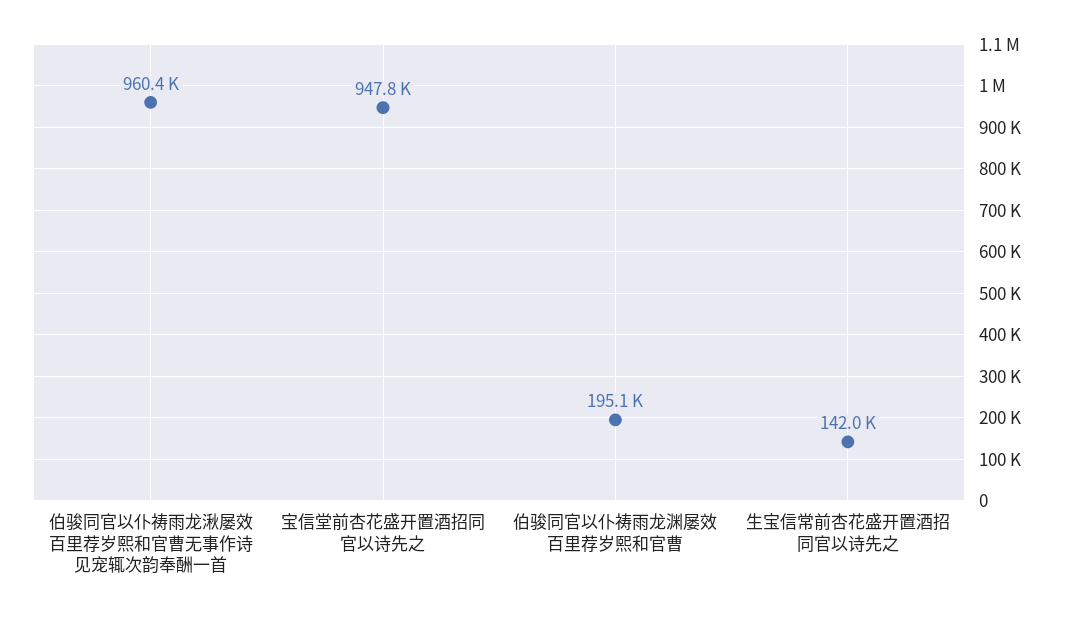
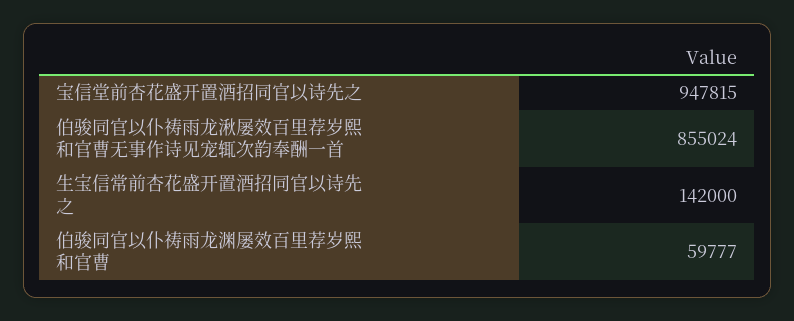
伯骏同官以仆祷雨龙湫屡效百里荐岁熙和官曹无事作诗见宠辄次韵奉酬一首: 960400 -> 855024
伯骏同官以仆祷雨龙渊屡效百里荐岁熙和官曹: 195100 -> 59777

